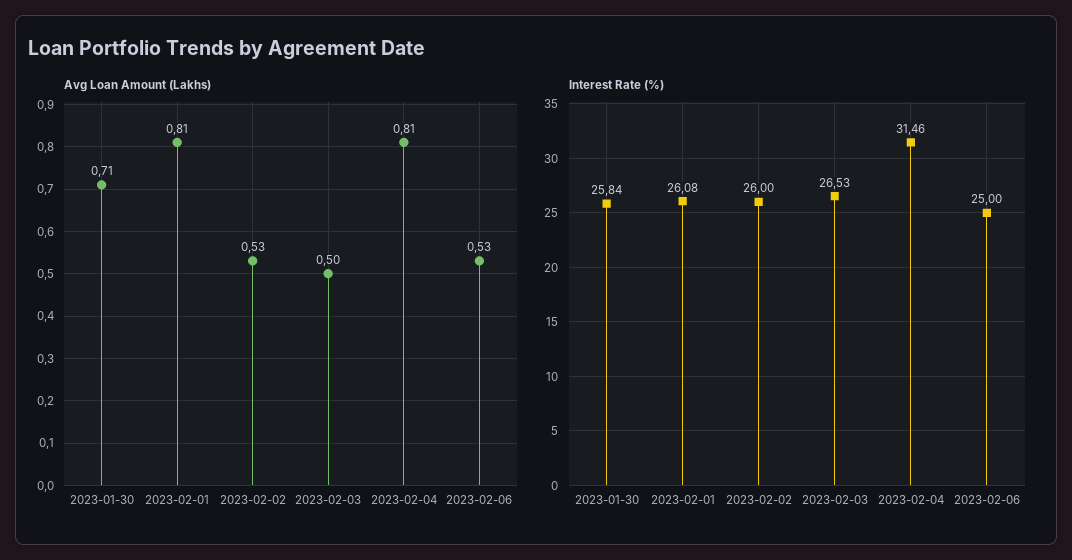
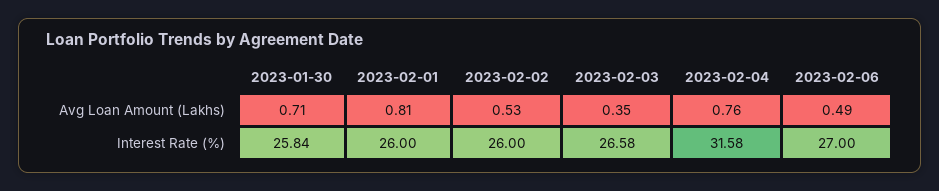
Avg Loan Amount (Lakhs), 2023-02-03: 0.5 -> 0.35
Avg Loan Amount (Lakhs), 2023-02-04: 0.81 -> 0.76
Avg Loan Amount (Lakhs), 2023-02-06: 0.53 -> 0.49
Interest Rate (%), 2023-02-01: 26.08 -> 26
Interest Rate (%), 2023-02-03: 26.53 -> 26.58
Interest Rate (%), 2023-02-04: 31.46 -> 31.58
Interest Rate (%), 2023-02-06: 25 -> 27

